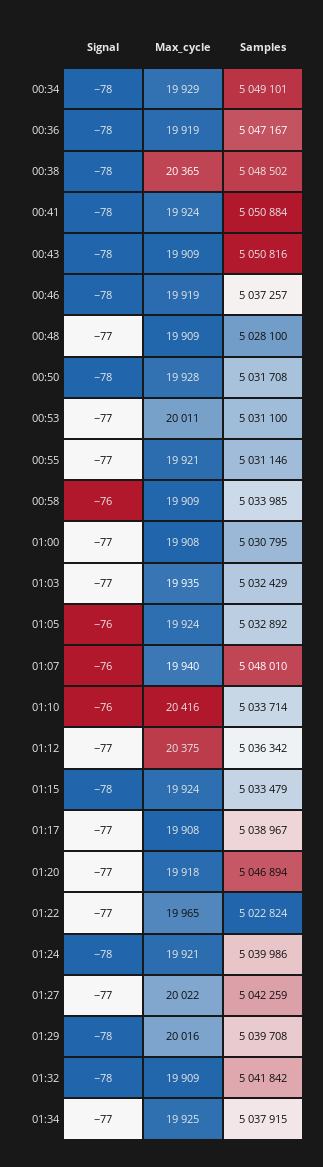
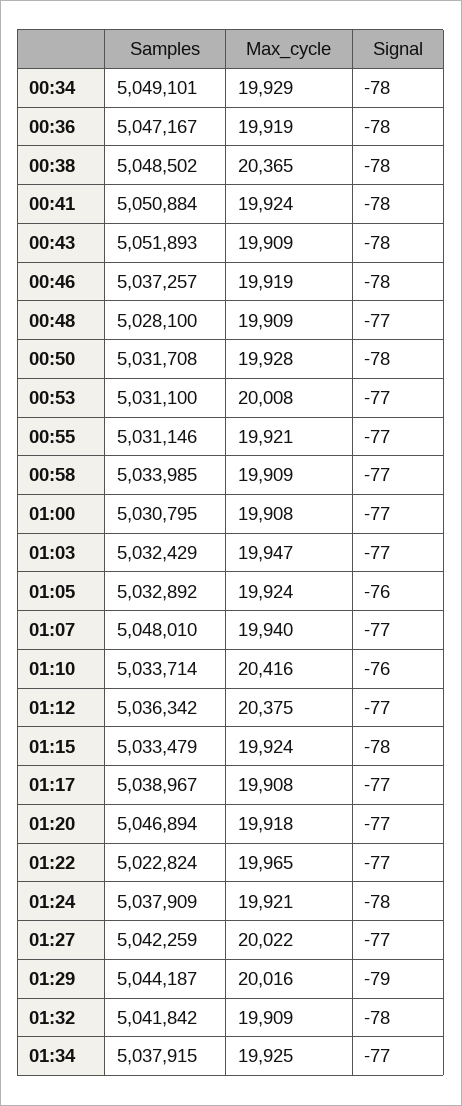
Samples, 00:43: 5050816 -> 5051893
Max_cycle, 00:53: 20011 -> 20008
Signal, 00:58: -76 -> -77
Max_cycle, 01:03: 19935 -> 19947
Signal, 01:07: -76 -> -77
Samples, 01:24: 5039986 -> 5037909
Signal, 01:29: -78 -> -79
Samples, 01:29: 5039708 -> 5044187

